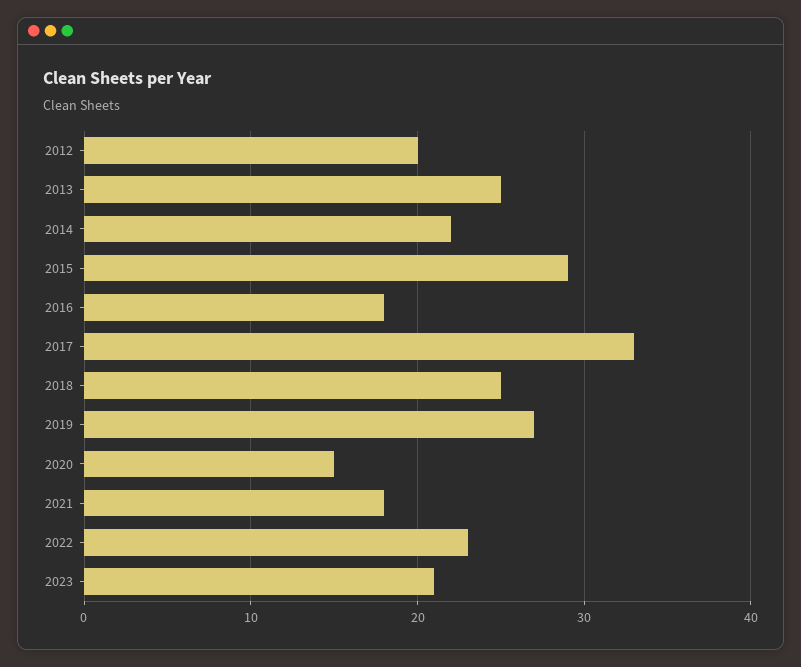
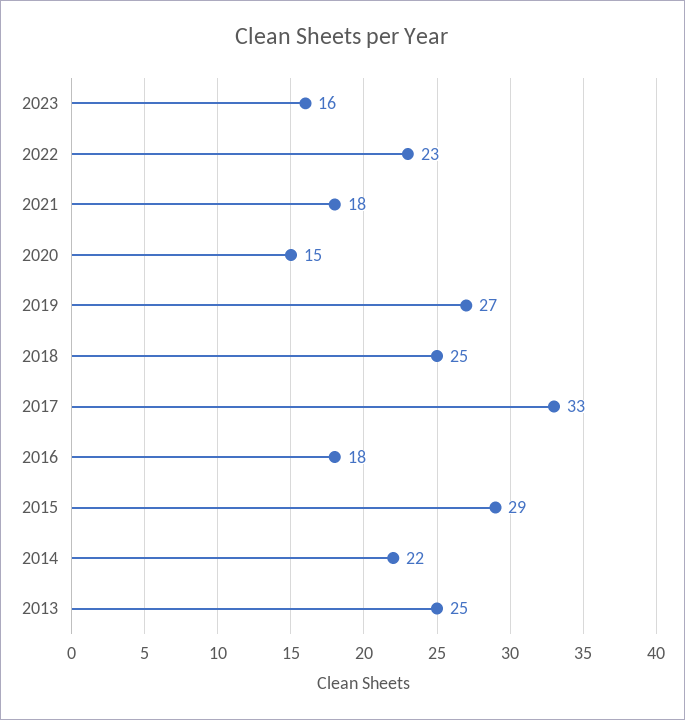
2012: 20 -> none
2023: 21 -> 16

